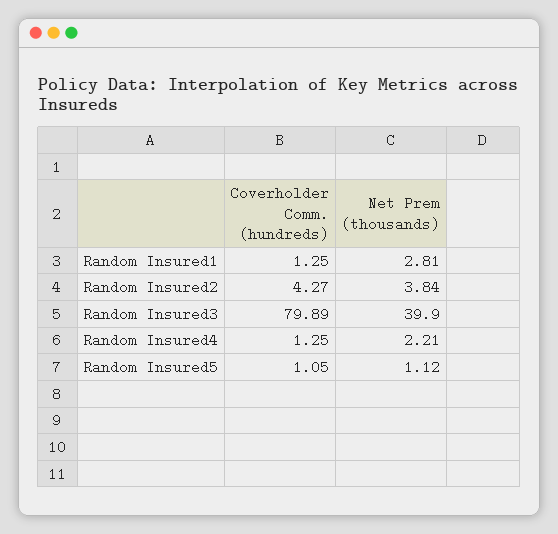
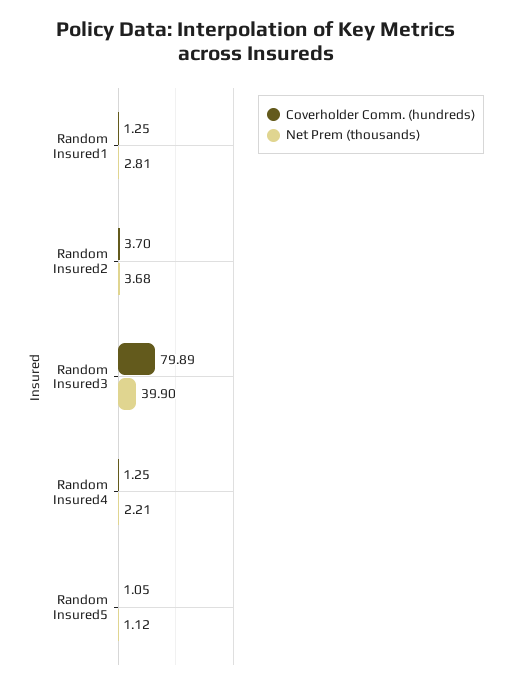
Coverholder Comm. (hundreds), Random Insured2: 4.27 -> 3.7
Net Prem (thousands), Random Insured2: 3.84 -> 3.68

